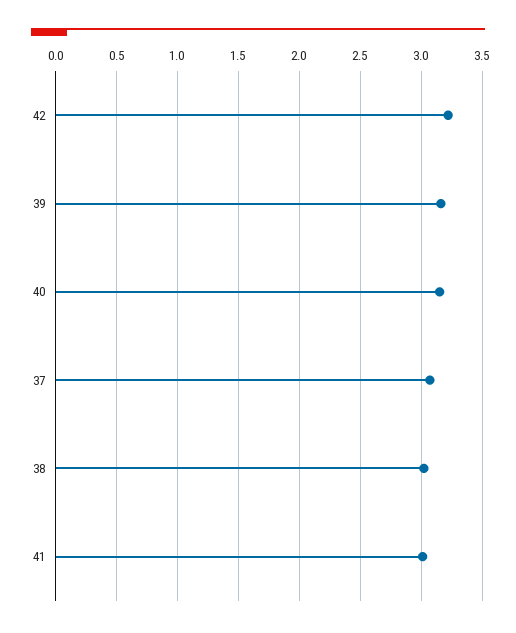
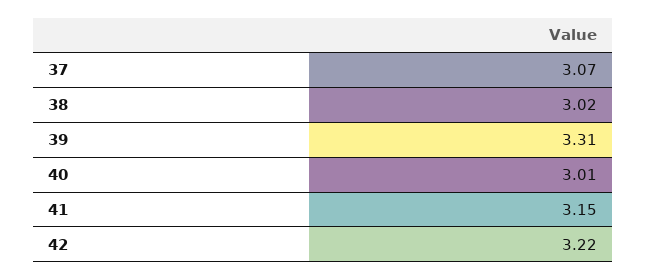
39: 3.15 -> 3.31
40: 3.15 -> 3.01
41: 3 -> 3.15

